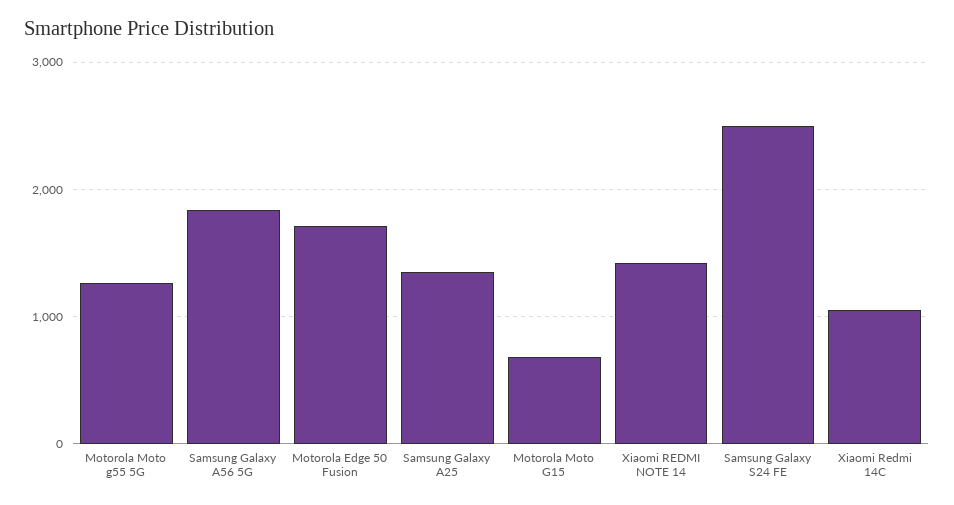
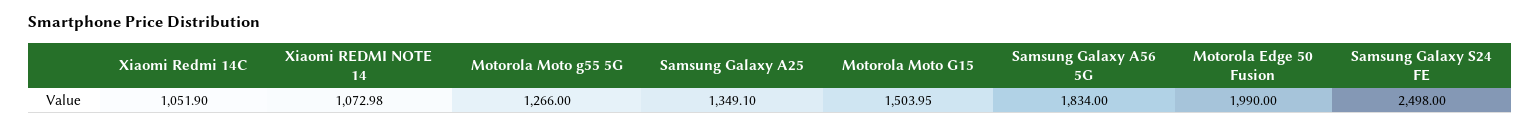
Motorola Edge 50 Fusion: 1700 -> 1990
Motorola Moto G15: 700 -> 1503.95
Xiaomi REDMI NOTE 14: 1400 -> 1072.98

